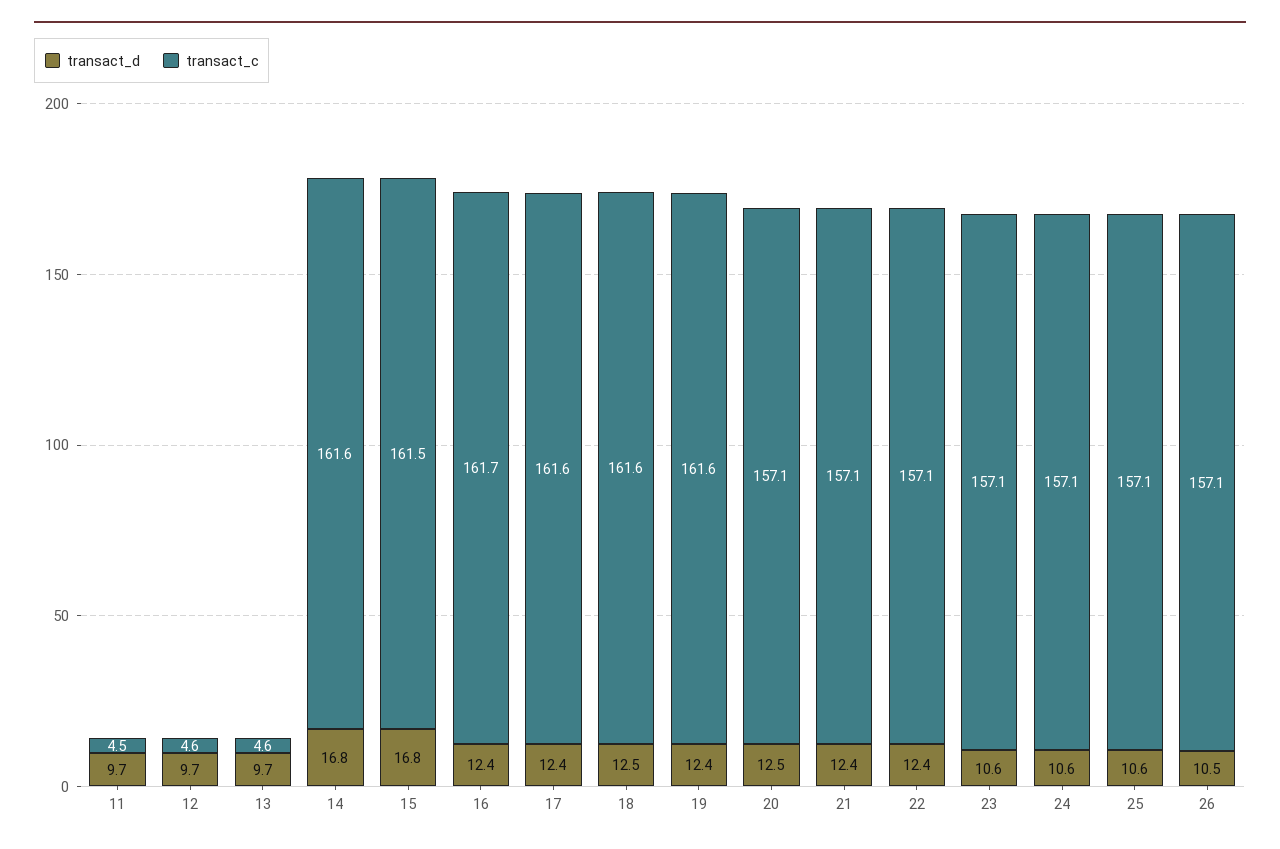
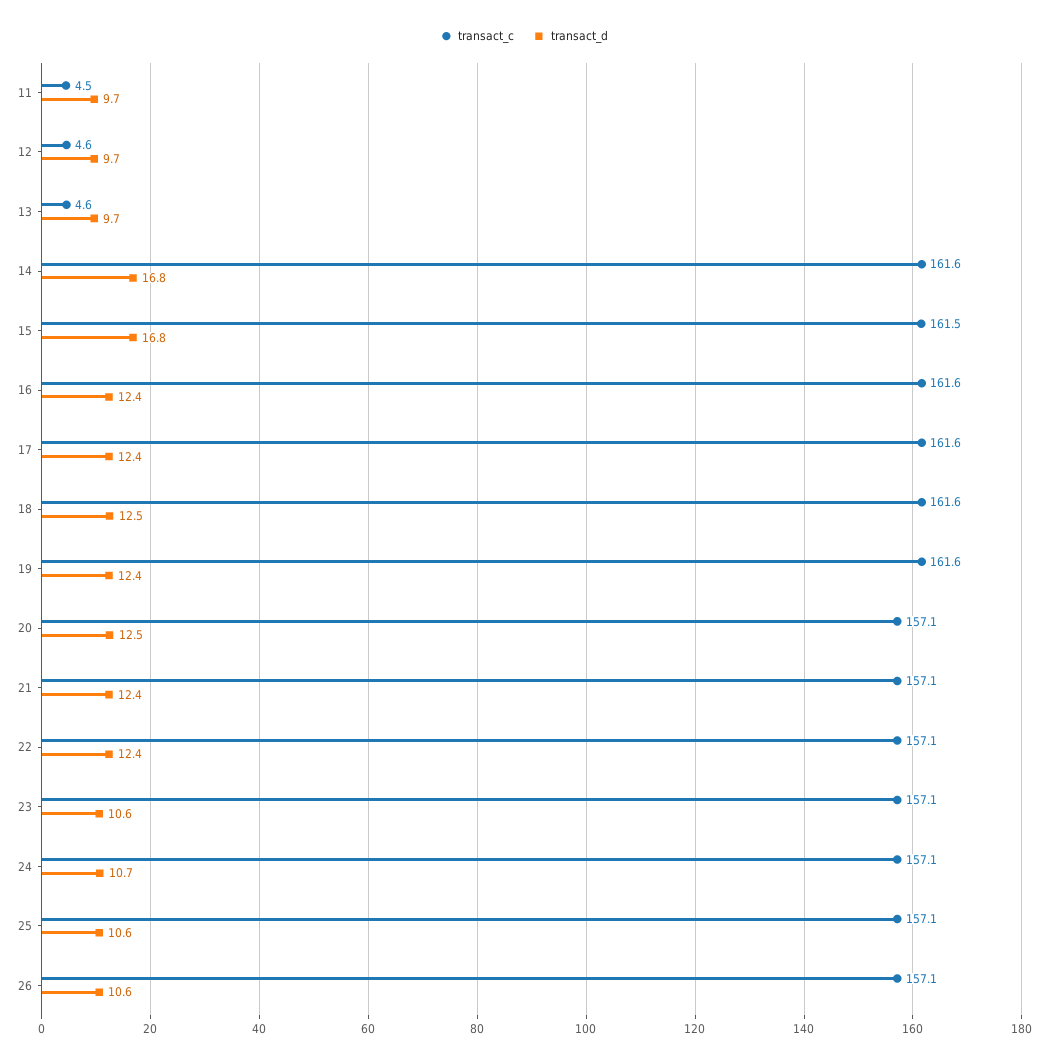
transact_c, 16: 161.7 -> 161.6
transact_d, 24: 10.6 -> 10.7
transact_d, 26: 10.5 -> 10.6

